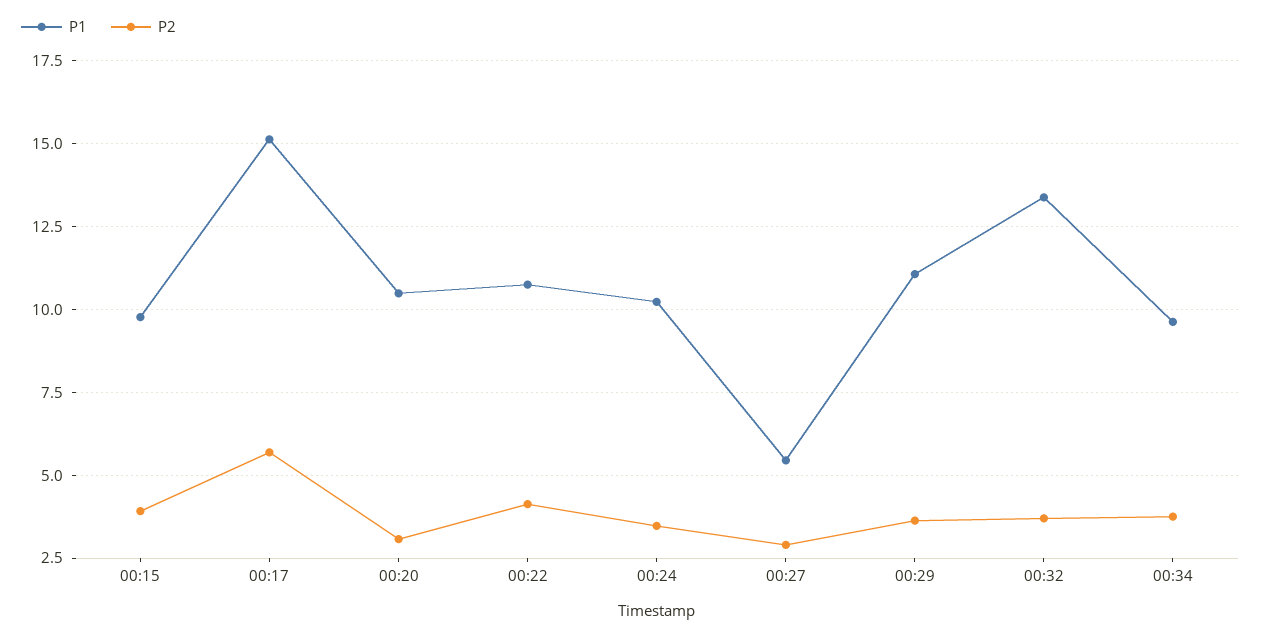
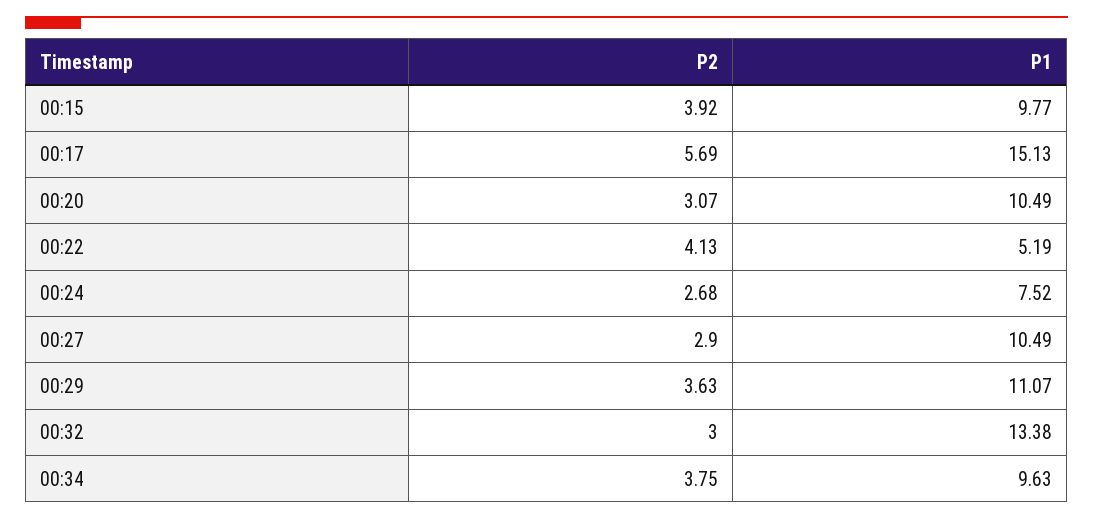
P1, 00:22: 10.75 -> 5.19
P1, 00:24: 10.25 -> 7.52
P2, 00:24: 3.5 -> 2.68
P1, 00:27: 5.5 -> 10.49
P2, 00:32: 3.75 -> 3

